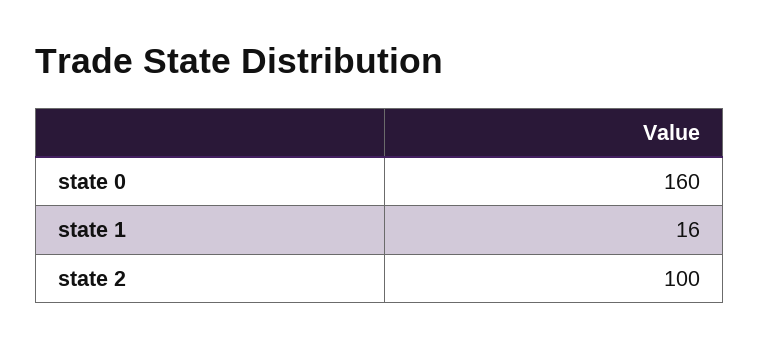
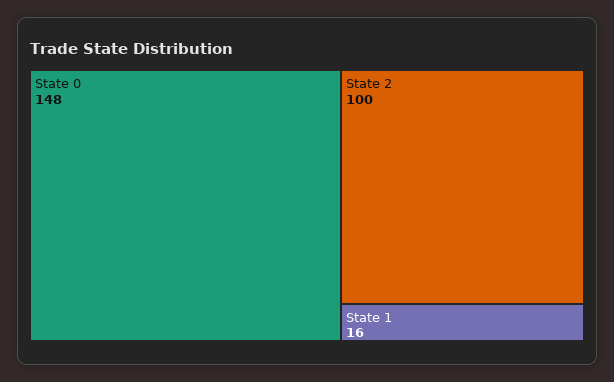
state 0: 160 -> 148

